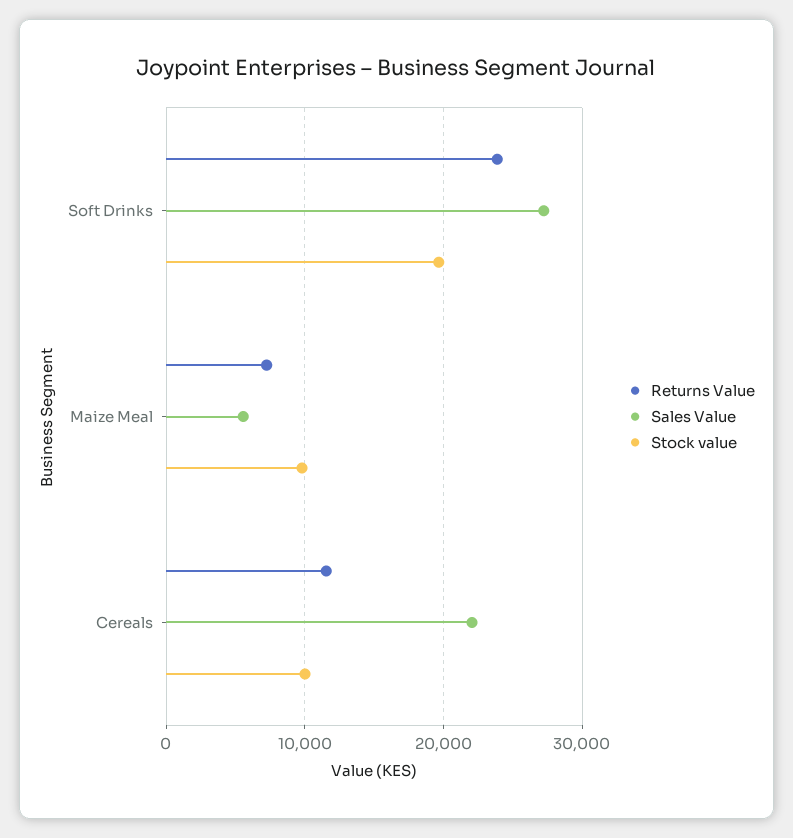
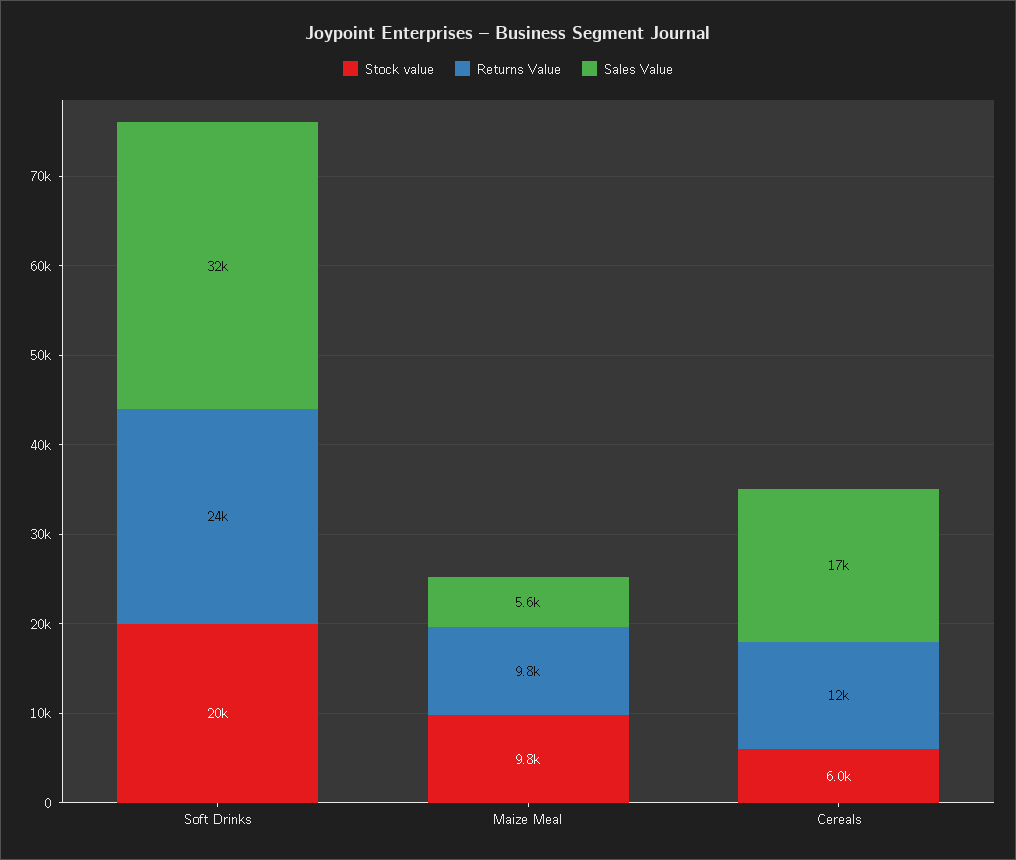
Sales Value, Soft Drinks: 27000 -> 32000
Returns Value, Maize Meal: 7000 -> 9800
Sales Value, Cereals: 22000 -> 17000
Stock value, Cereals: 10000 -> 6000

